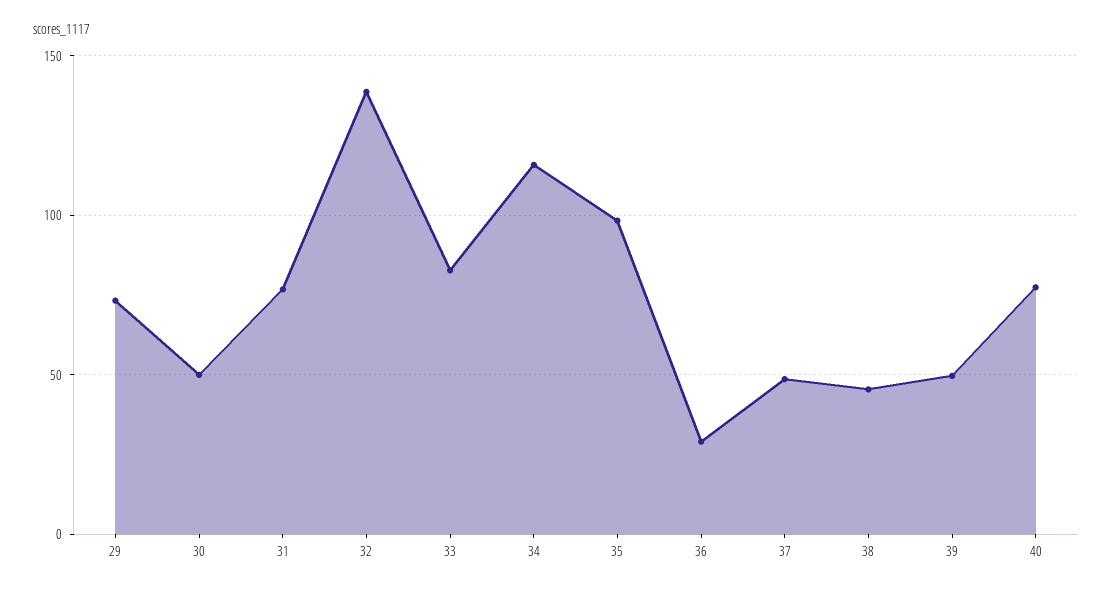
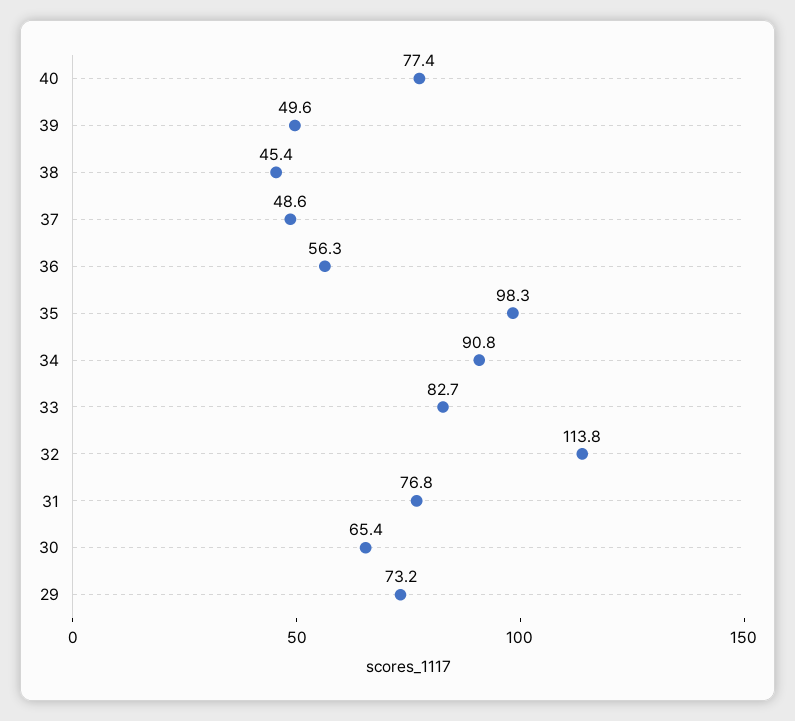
30: 50 -> 65.4
32: 140 -> 113.8
34: 115 -> 90.8
36: 30 -> 56.3

